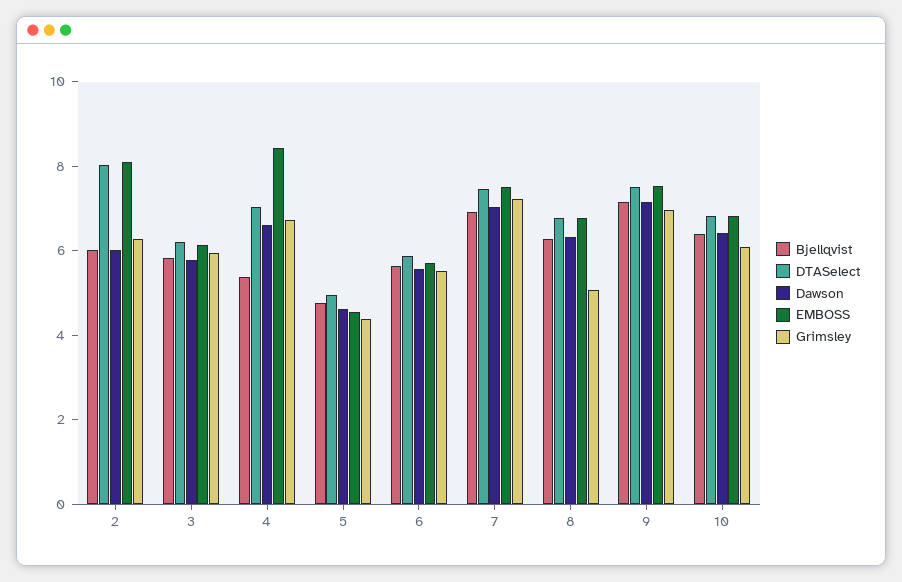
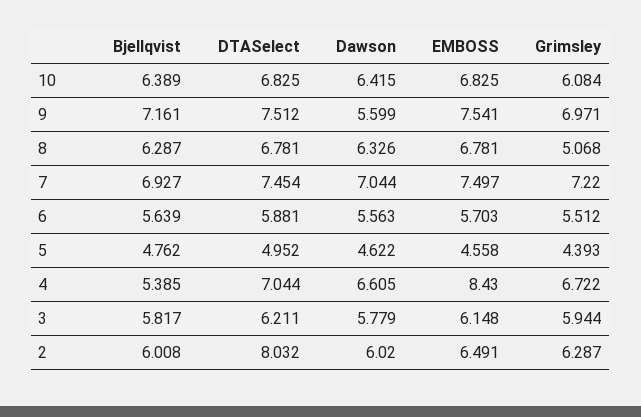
EMBOSS, 2: 8 -> 6.491
Dawson, 9: 7 -> 5.599

